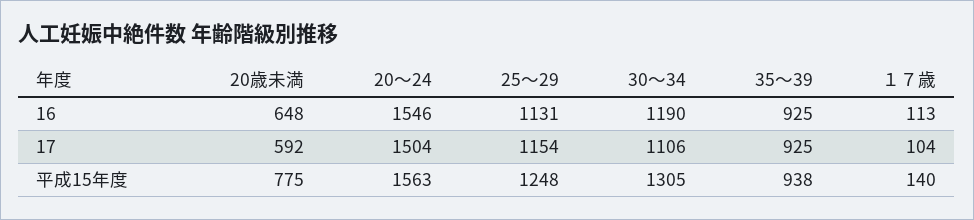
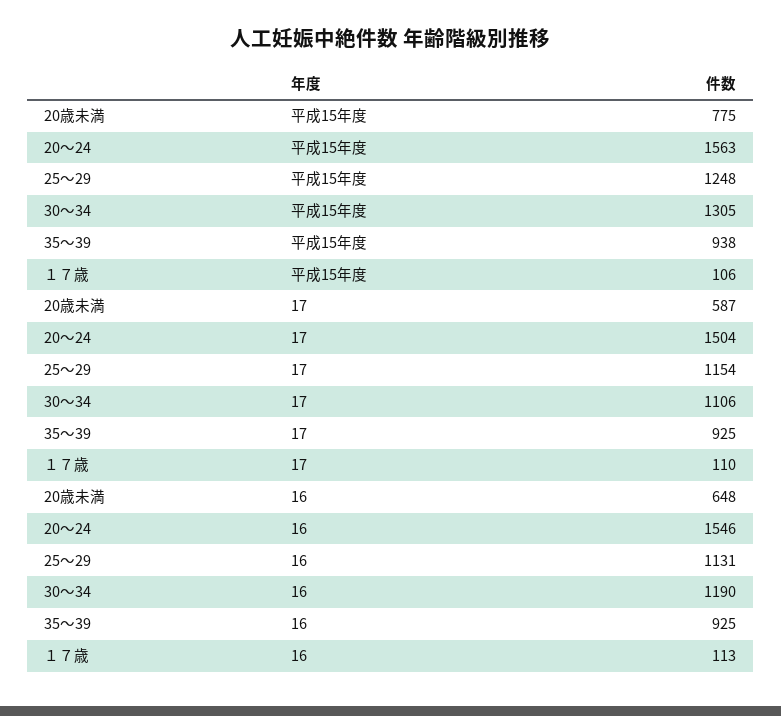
20歳未満, 17: 592 -> 587
１７歳, 17: 104 -> 110
１７歳, 平成15年度: 140 -> 106

